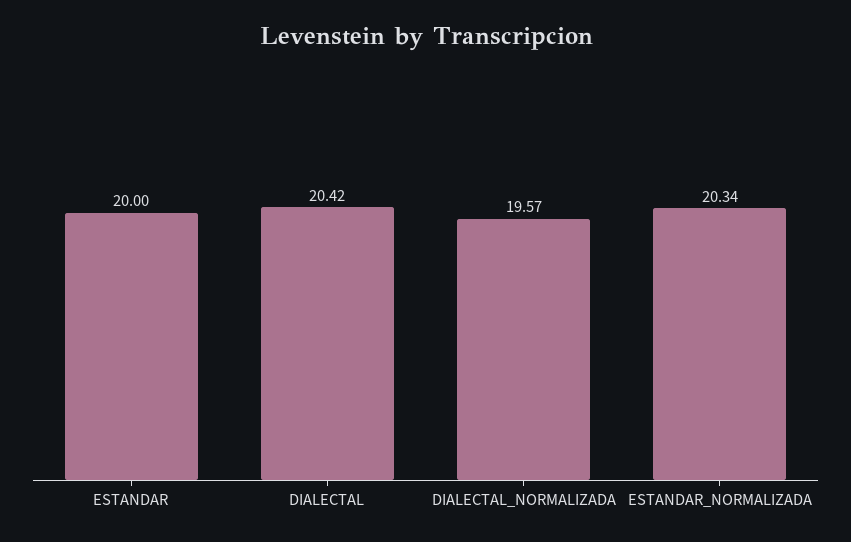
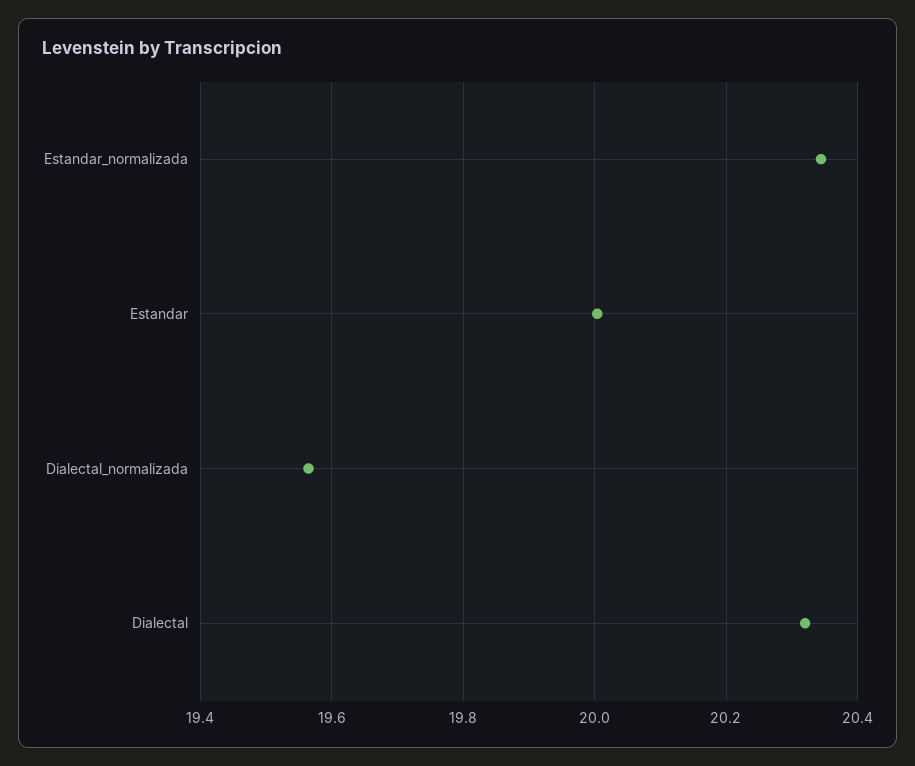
DIALECTAL: 20.42 -> 20.32

